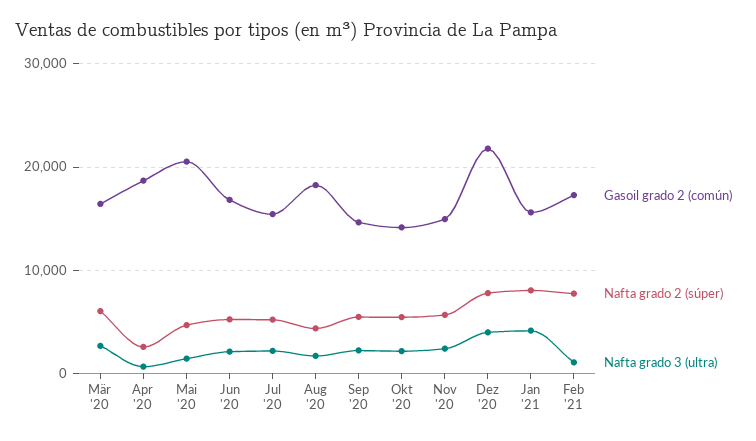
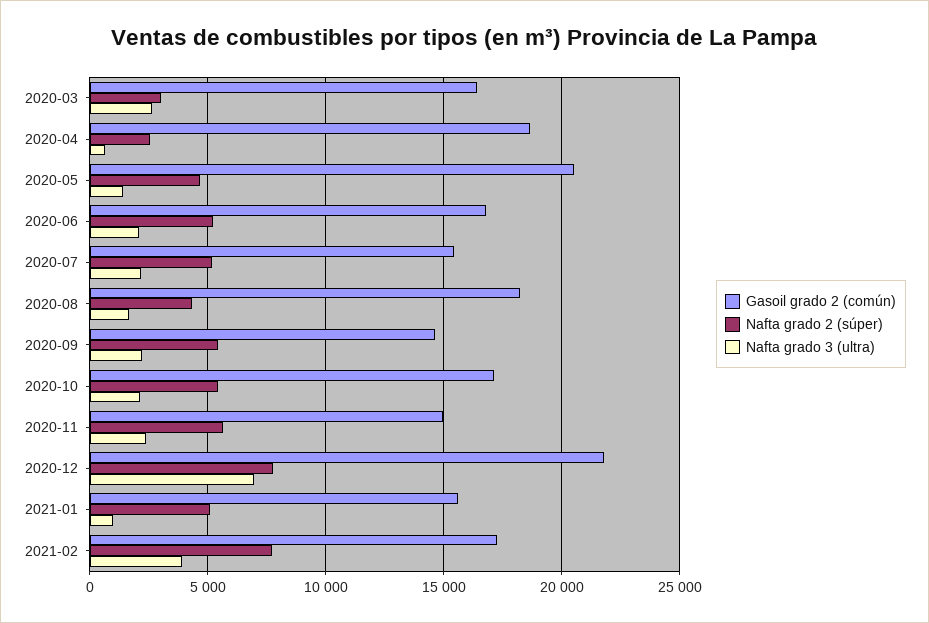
Nafta grado 2 (súper), Mär '20: 6000 -> 3000
Gasoil grado 2 (común), Okt '20: 14000 -> 17000
Nafta grado 3 (ultra), Dez '20: 4000 -> 7000
Nafta grado 2 (súper), Jan '21: 8000 -> 5000
Nafta grado 3 (ultra), Jan '21: 4000 -> 1000
Nafta grado 3 (ultra), Feb '21: 1000 -> 4000

